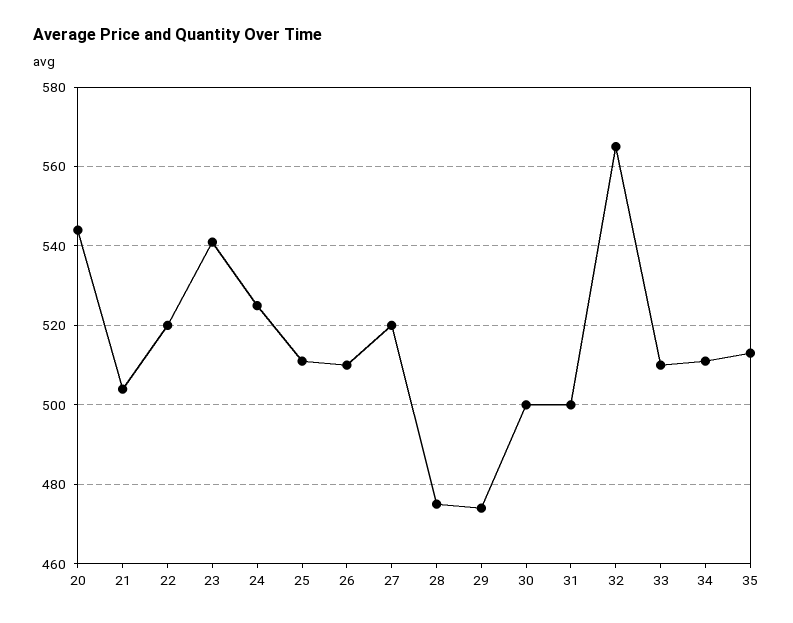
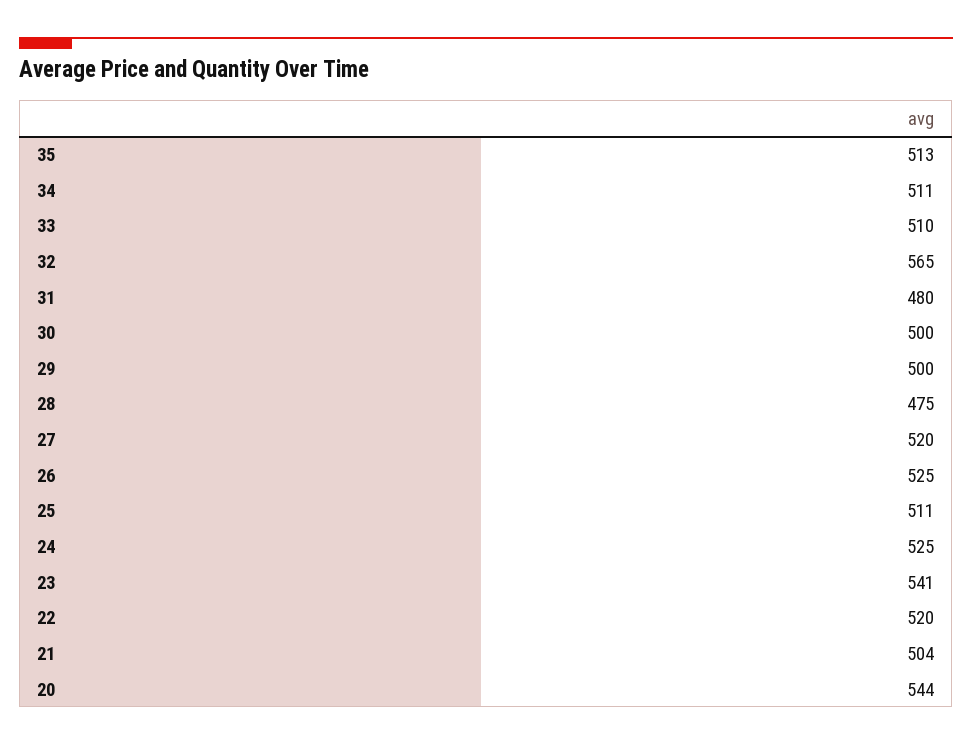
26: 510 -> 525
29: 475 -> 500
31: 500 -> 480

